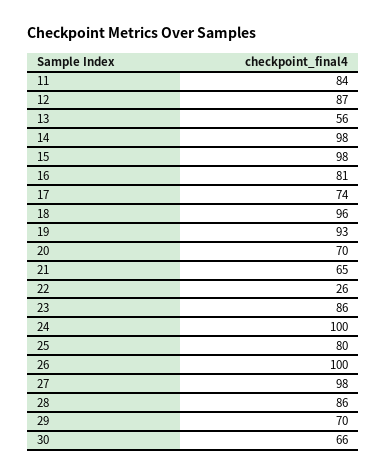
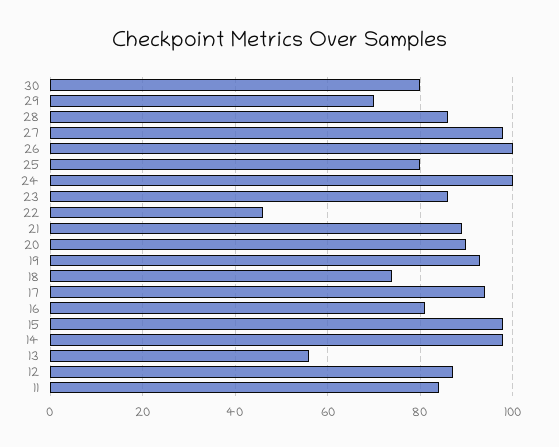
17: 74 -> 95
18: 96 -> 75
20: 70 -> 90
21: 65 -> 90
22: 26 -> 45
30: 66 -> 80

